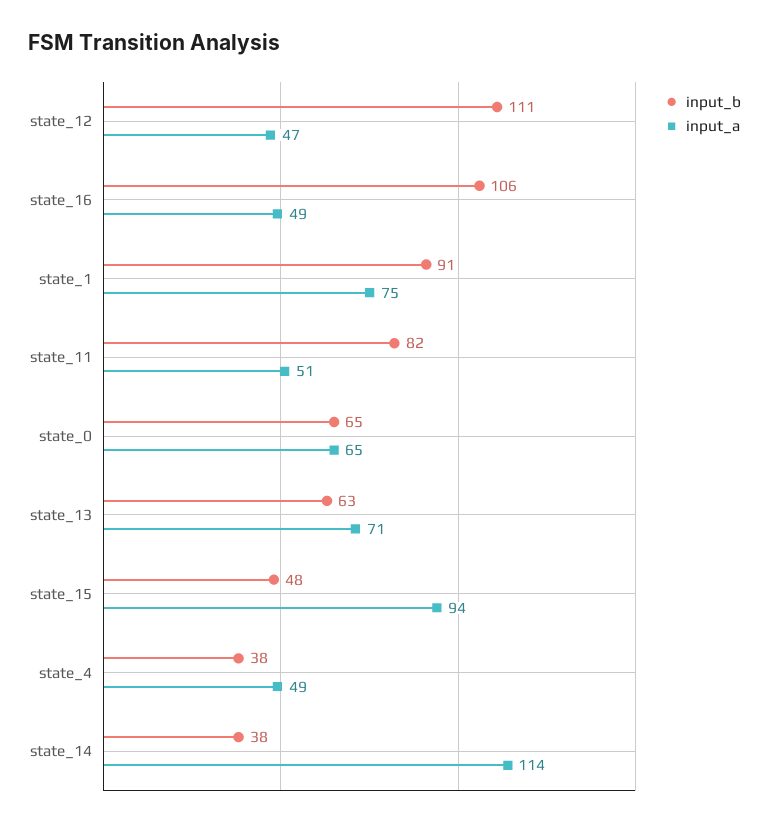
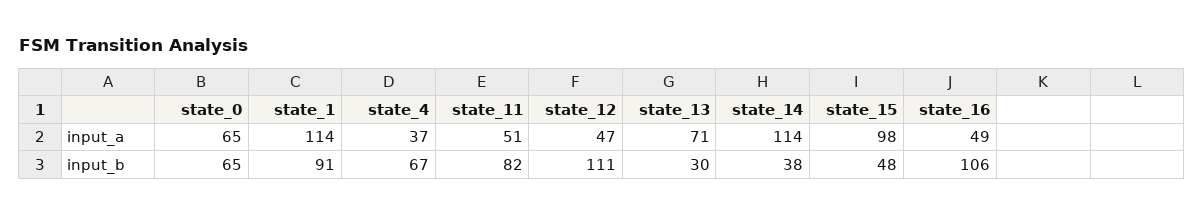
input_a, state_1: 75 -> 114
input_b, state_13: 63 -> 30
input_a, state_15: 94 -> 98
input_b, state_4: 38 -> 67
input_a, state_4: 49 -> 37

